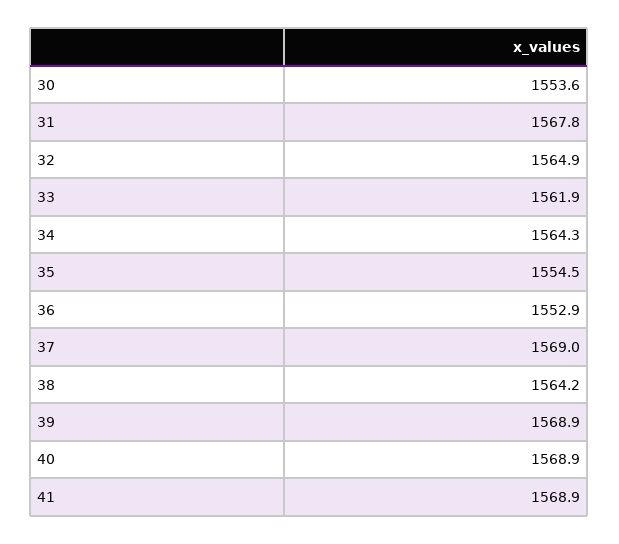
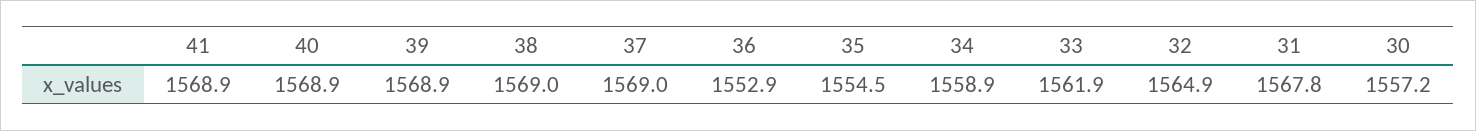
30: 1553.6 -> 1557.2
34: 1564.3 -> 1558.9
38: 1564.2 -> 1569

